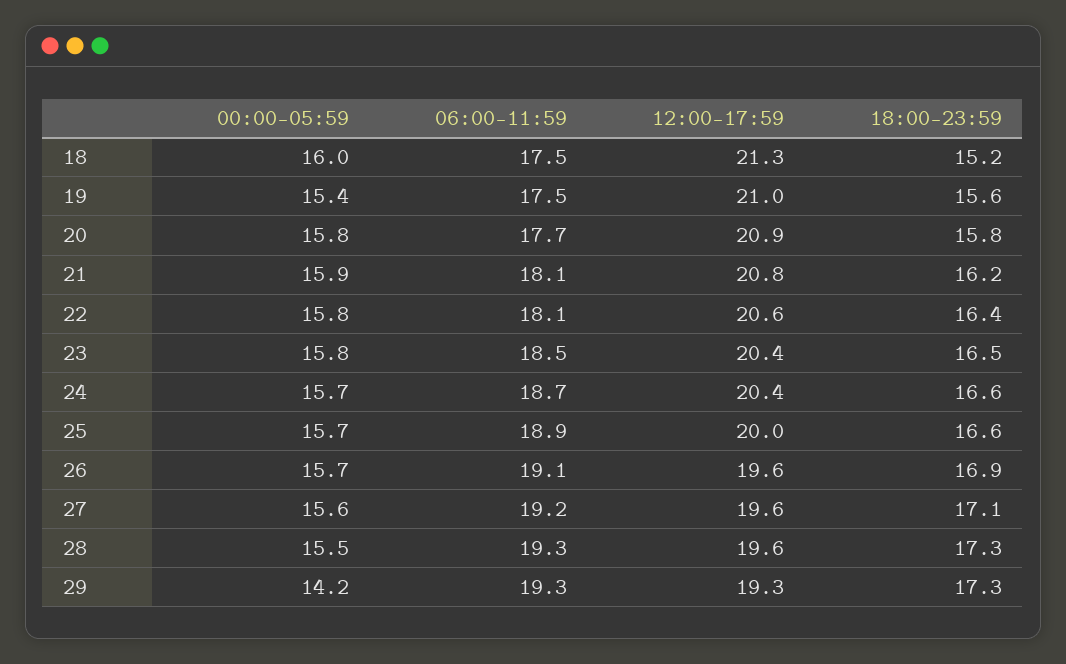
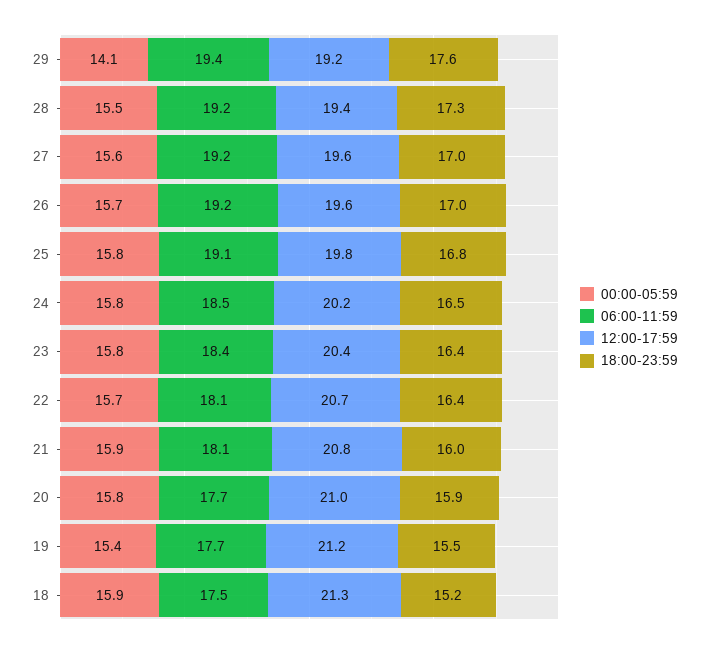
00:00-05:59, 18: 16 -> 15.9
06:00-11:59, 19: 17.5 -> 17.7
12:00-17:59, 19: 21 -> 21.2
18:00-23:59, 19: 15.6 -> 15.5
12:00-17:59, 20: 20.9 -> 21
18:00-23:59, 20: 15.8 -> 15.9
18:00-23:59, 21: 16.2 -> 16
00:00-05:59, 22: 15.8 -> 15.7
12:00-17:59, 22: 20.6 -> 20.7
06:00-11:59, 23: 18.5 -> 18.4
18:00-23:59, 23: 16.5 -> 16.4
00:00-05:59, 24: 15.7 -> 15.8
06:00-11:59, 24: 18.7 -> 18.5
12:00-17:59, 24: 20.4 -> 20.2
18:00-23:59, 24: 16.6 -> 16.5
00:00-05:59, 25: 15.7 -> 15.8
06:00-11:59, 25: 18.9 -> 19.1
12:00-17:59, 25: 20 -> 19.8
18:00-23:59, 25: 16.6 -> 16.8
06:00-11:59, 26: 19.1 -> 19.2
18:00-23:59, 26: 16.9 -> 17
18:00-23:59, 27: 17.1 -> 17
06:00-11:59, 28: 19.3 -> 19.2
12:00-17:59, 28: 19.6 -> 19.4
00:00-05:59, 29: 14.2 -> 14.1
06:00-11:59, 29: 19.3 -> 19.4
12:00-17:59, 29: 19.3 -> 19.2
18:00-23:59, 29: 17.3 -> 17.6

